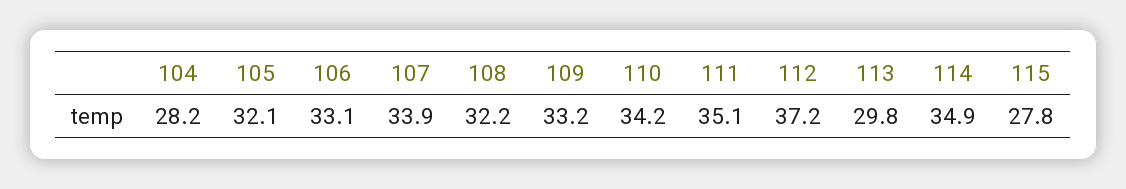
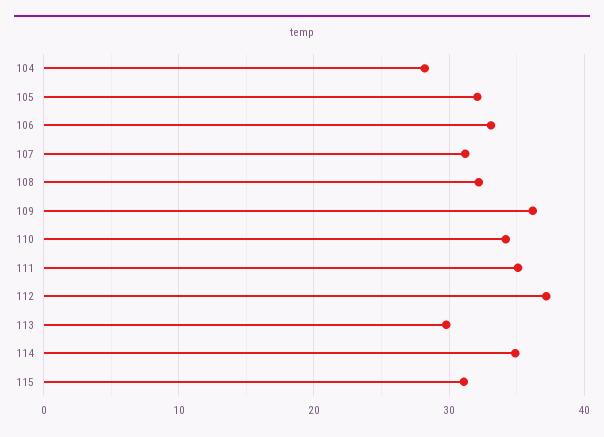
107: 33.9 -> 31
109: 33.2 -> 36
115: 27.8 -> 31

